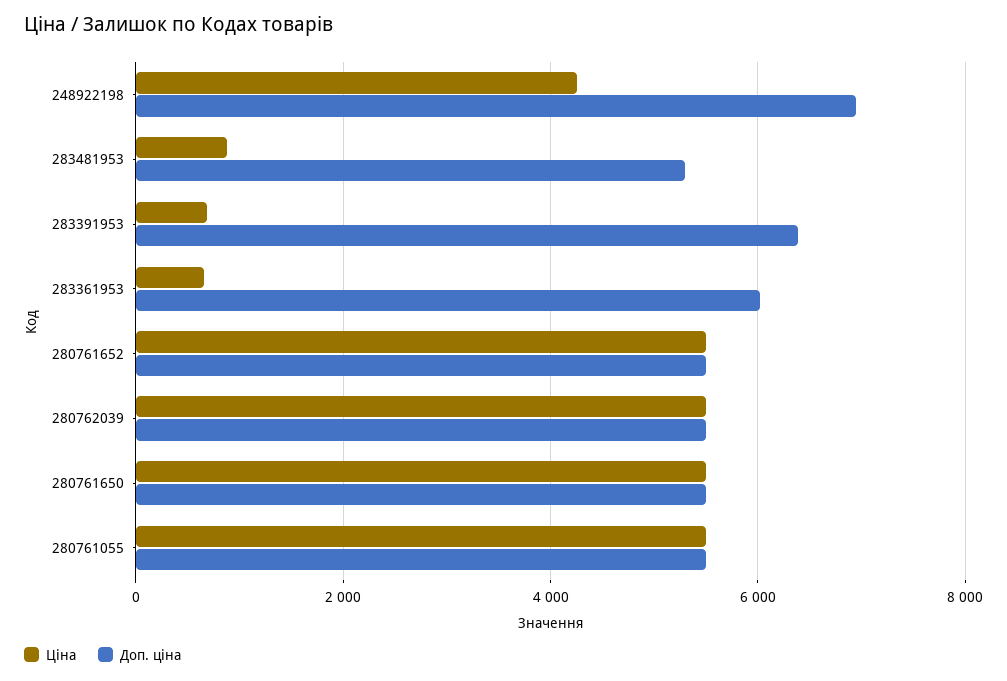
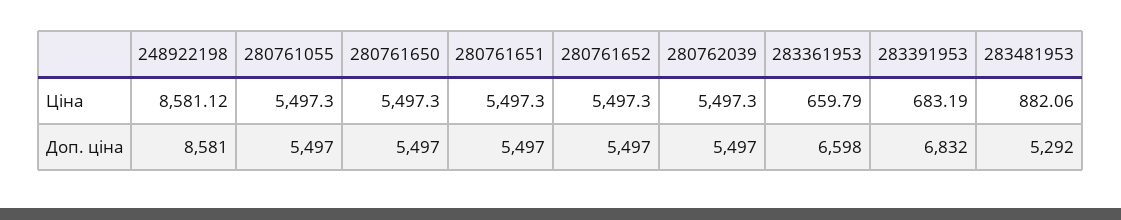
Ціна, 248922198: 4200 -> 8581.12
Доп. ціна, 248922198: 7000 -> 8581
Доп. ціна, 283391953: 6400 -> 6832
Доп. ціна, 283361953: 6000 -> 6598
Ціна, 280761651: none -> 5497.3
Доп. ціна, 280761651: none -> 5497

